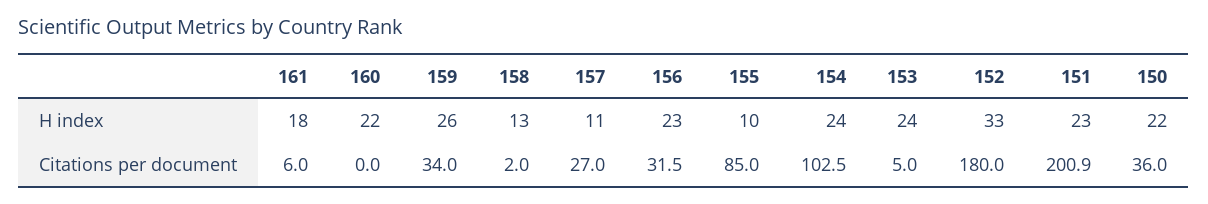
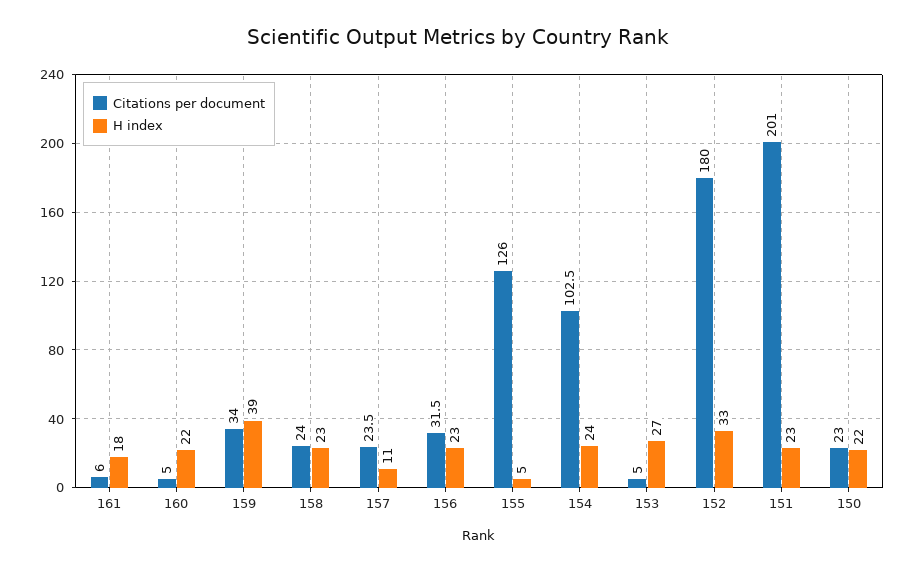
H index, 159: 26 -> 39
H index, 158: 13 -> 23
H index, 155: 10 -> 5
H index, 153: 24 -> 27
Citations per document, 160: 0 -> 5
Citations per document, 158: 2 -> 24
Citations per document, 157: 27 -> 23.5
Citations per document, 155: 85 -> 126
Citations per document, 151: 200.9 -> 201
Citations per document, 150: 36 -> 23

